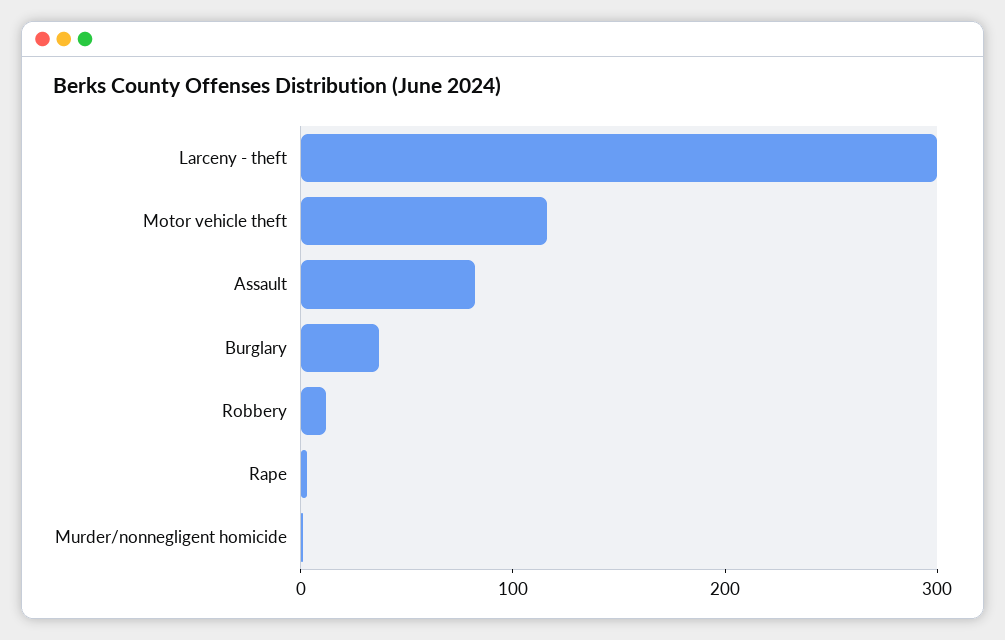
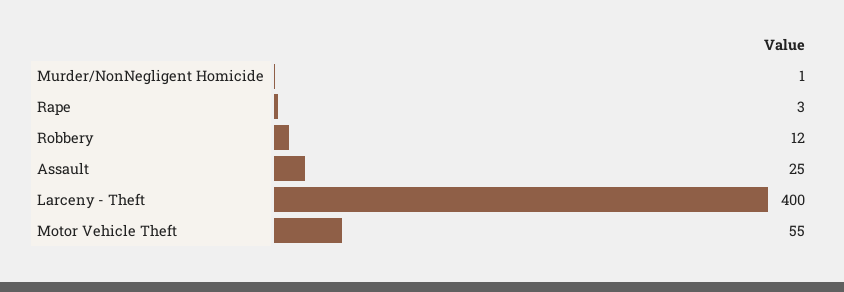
Larceny - theft: 300 -> 400
Motor vehicle theft: 120 -> 55
Assault: 80 -> 25
Burglary: 40 -> none

